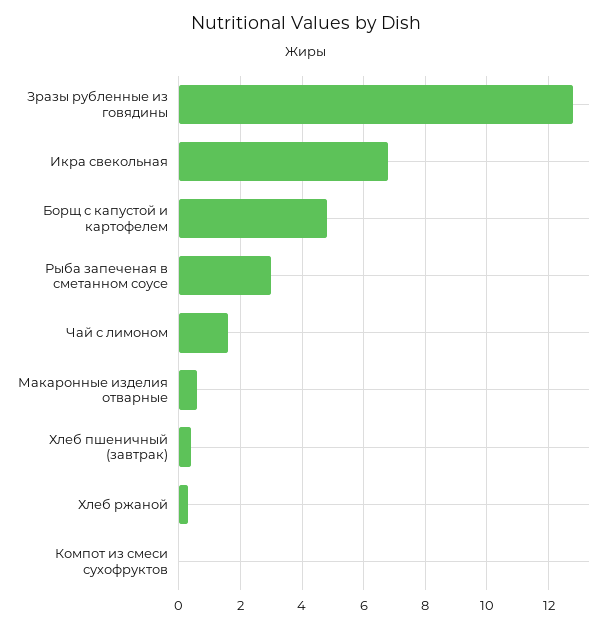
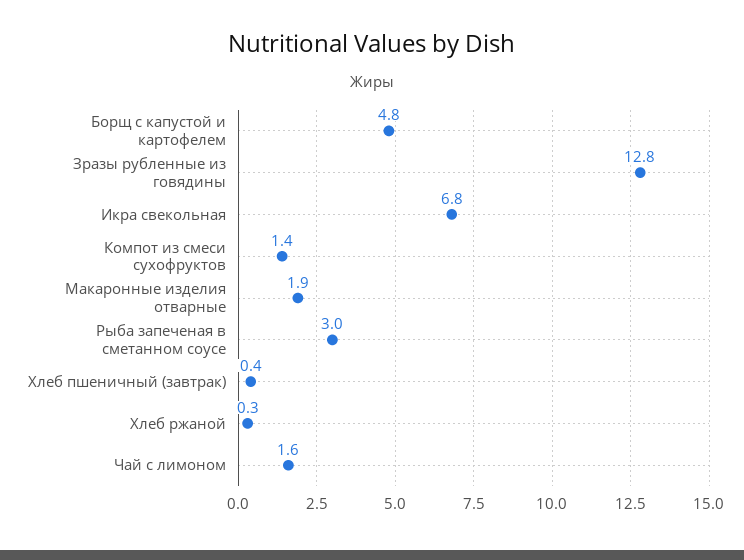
Макаронные изделия отварные: 0.5 -> 1.9
Компот из смеси сухофруктов: 0 -> 1.4

